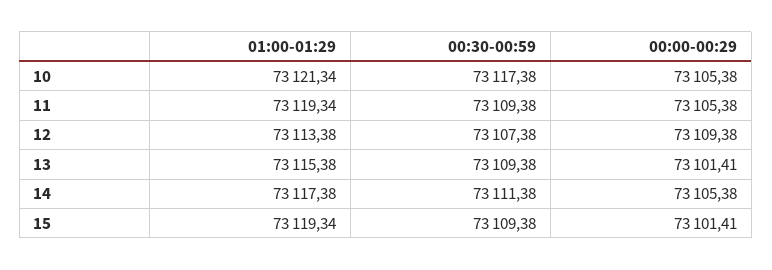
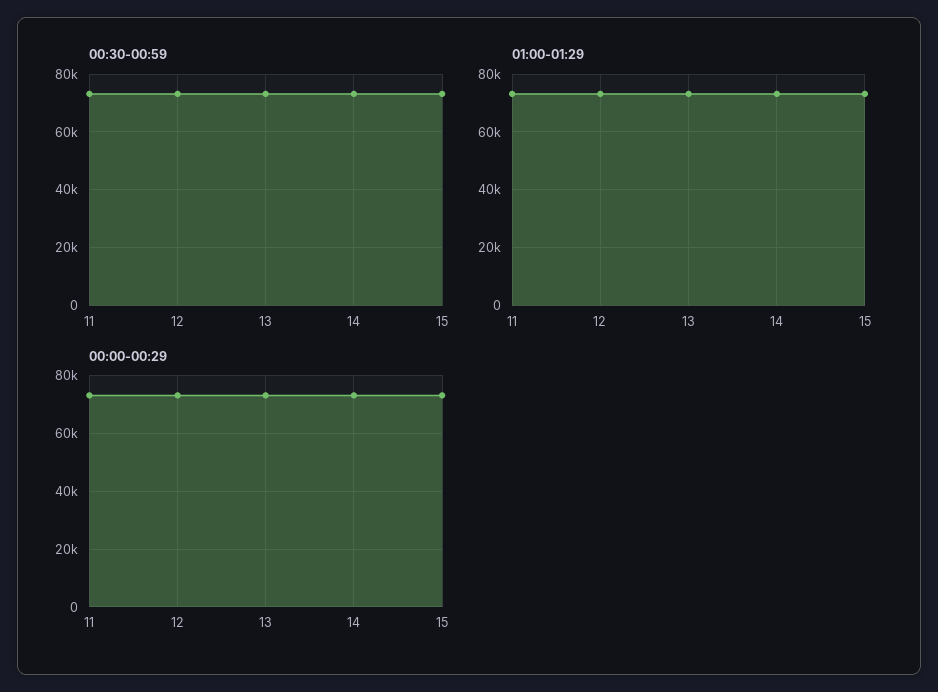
01:00-01:29, 10: 73121.34 -> none
00:30-00:59, 10: 73117.38 -> none
00:00-00:29, 10: 73105.38 -> none

